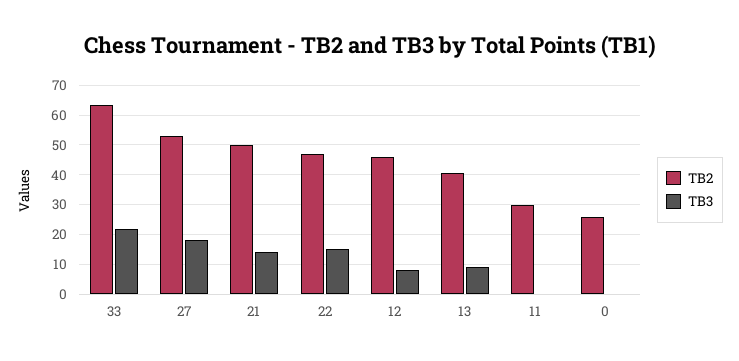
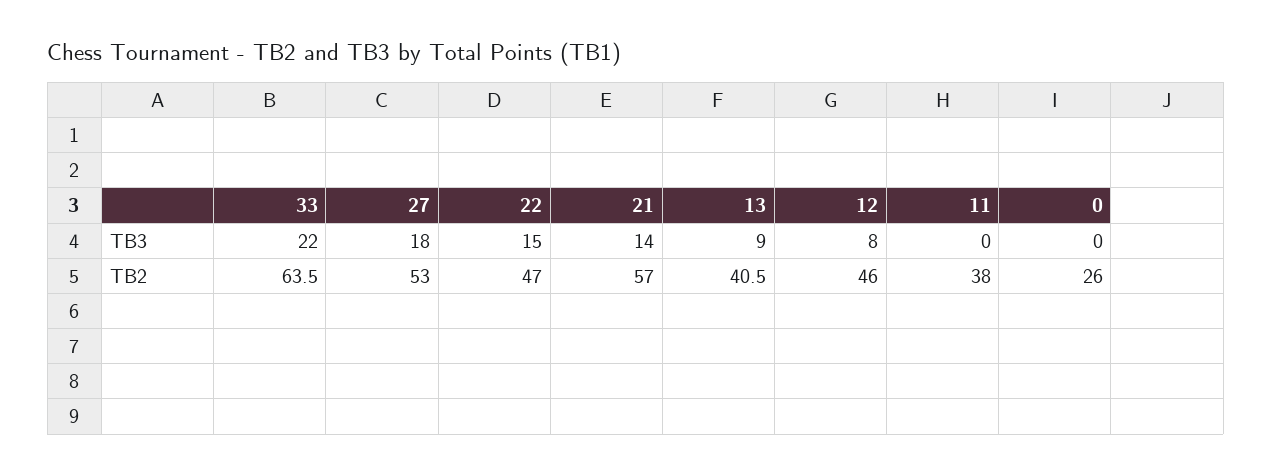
TB2, 21: 50 -> 57
TB2, 11: 30 -> 38

